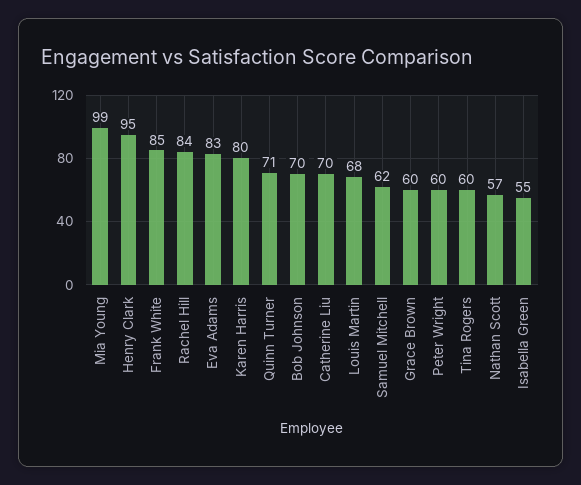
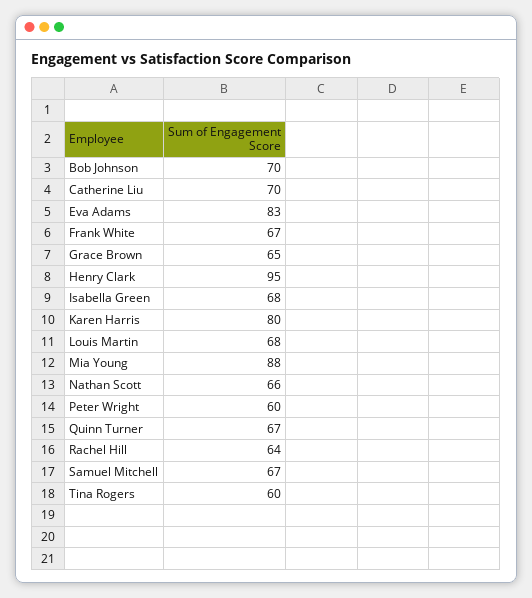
Mia Young: 99 -> 88
Frank White: 85 -> 67
Rachel Hill: 84 -> 64
Quinn Turner: 71 -> 67
Samuel Mitchell: 62 -> 67
Grace Brown: 60 -> 65
Nathan Scott: 57 -> 66
Isabella Green: 55 -> 68

